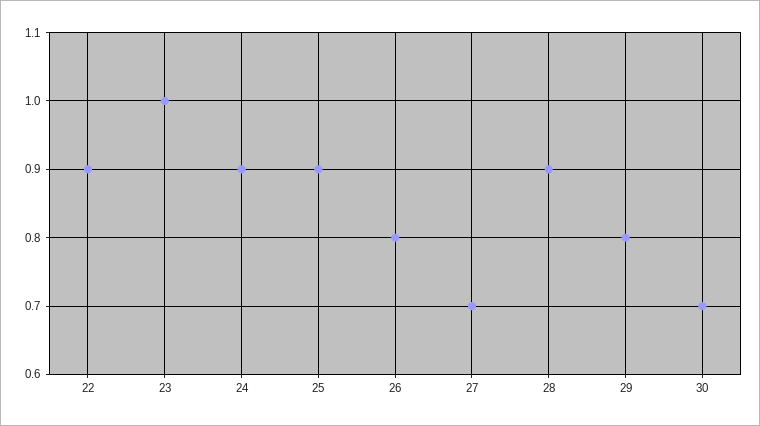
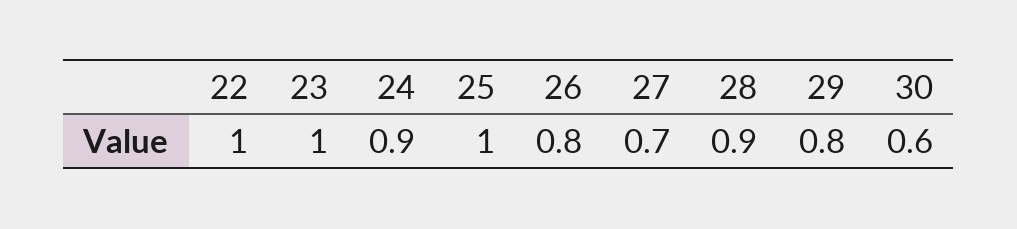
22: 0.9 -> 1
25: 0.9 -> 1
30: 0.7 -> 0.6

